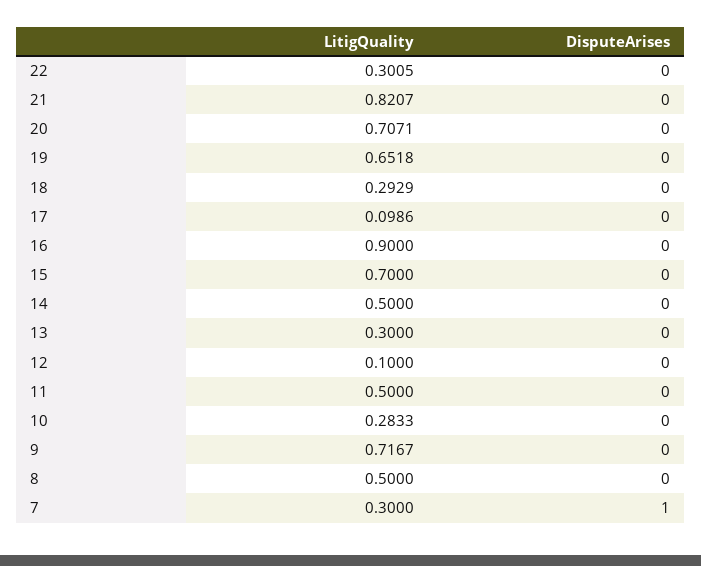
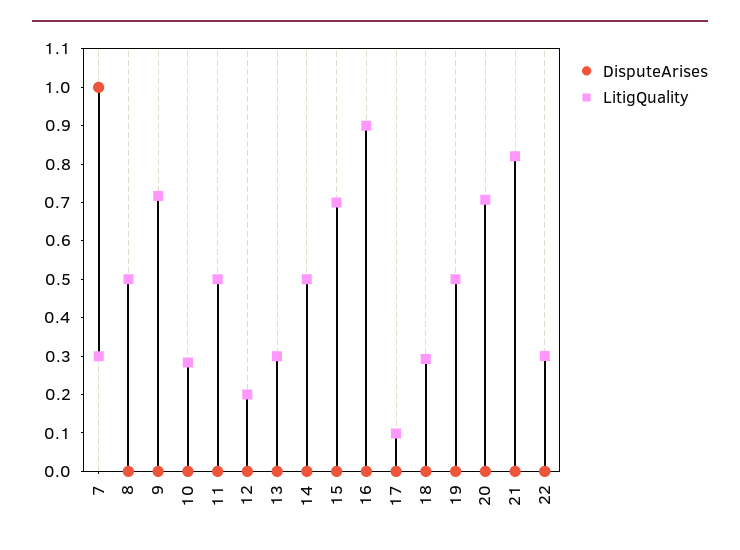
LitigQuality, 19: 0.6518 -> 0.5
LitigQuality, 12: 0.1 -> 0.2

